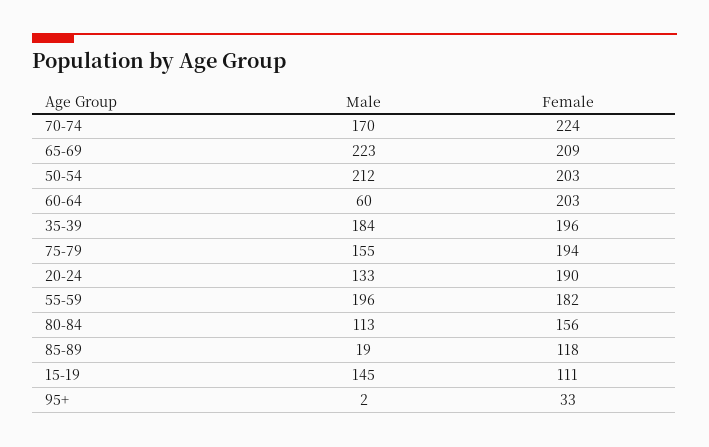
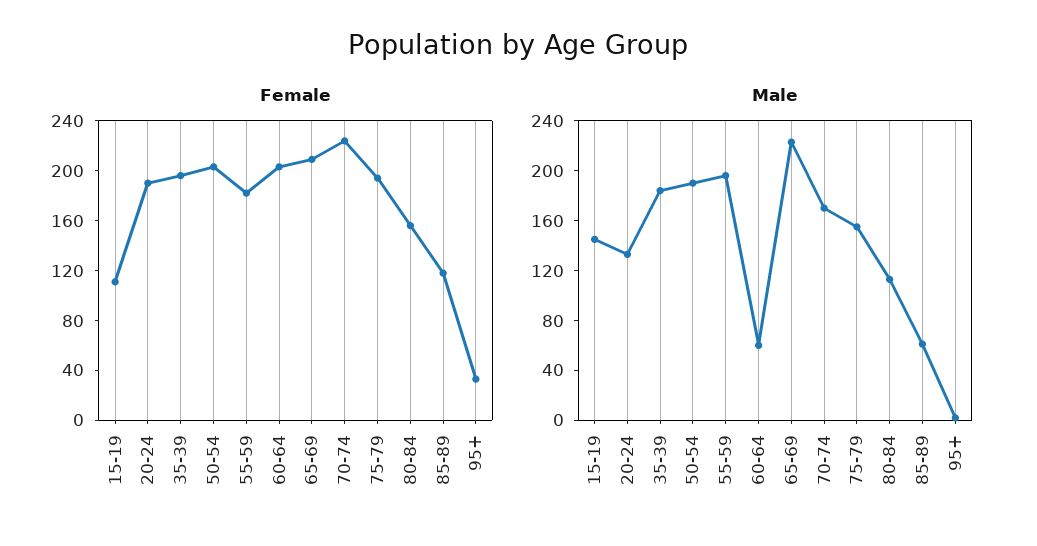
Male, 50-54: 212 -> 190
Male, 85-89: 19 -> 60

